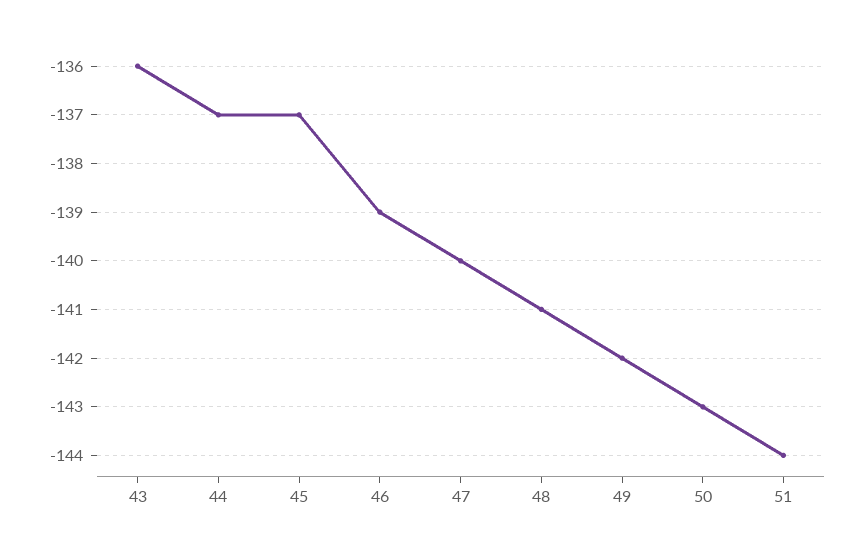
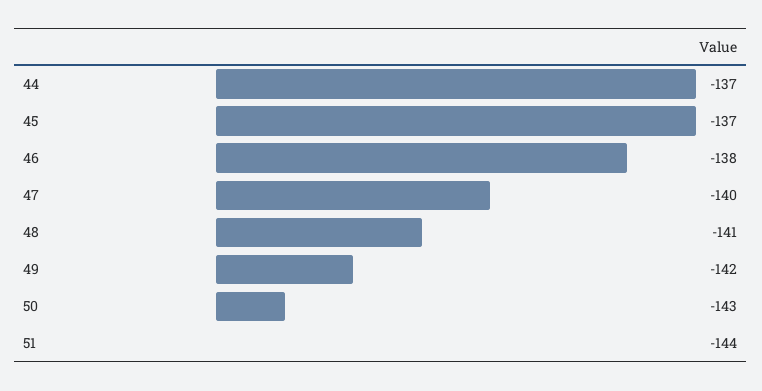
43: -136 -> none
46: -139 -> -138

